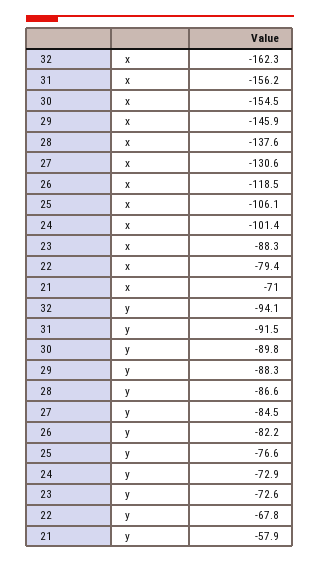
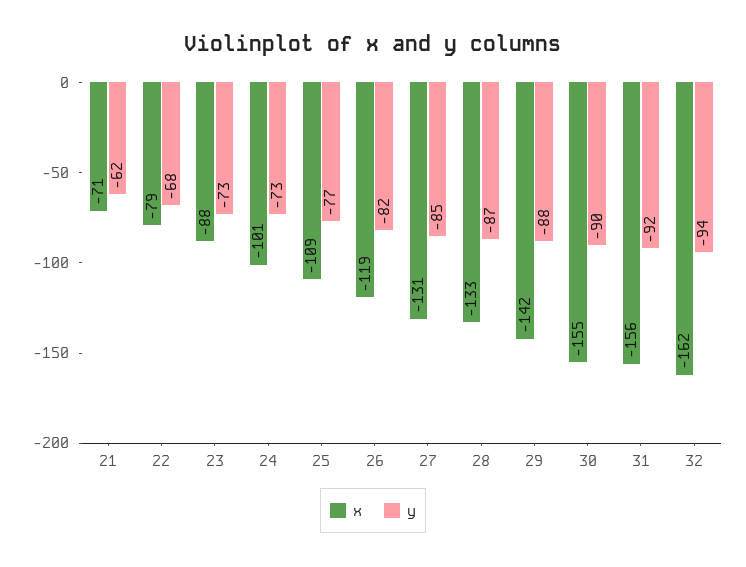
x, 29: -145.9 -> -142
x, 28: -137.6 -> -133
x, 25: -106.1 -> -109
y, 21: -57.9 -> -62

